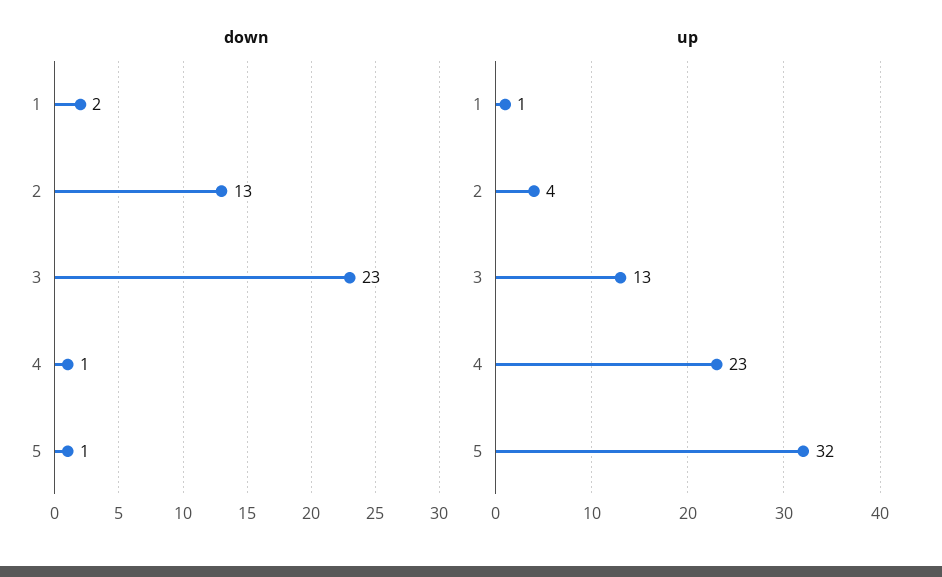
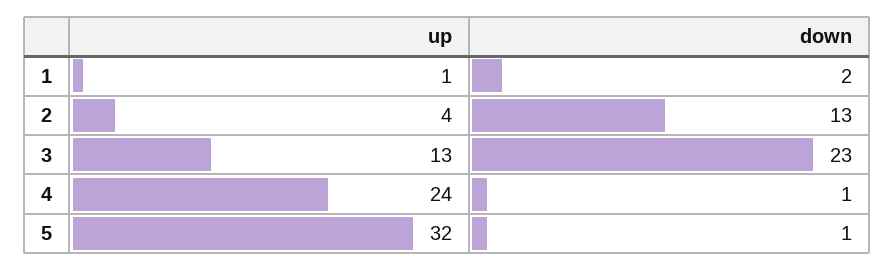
up, 4: 23 -> 24

